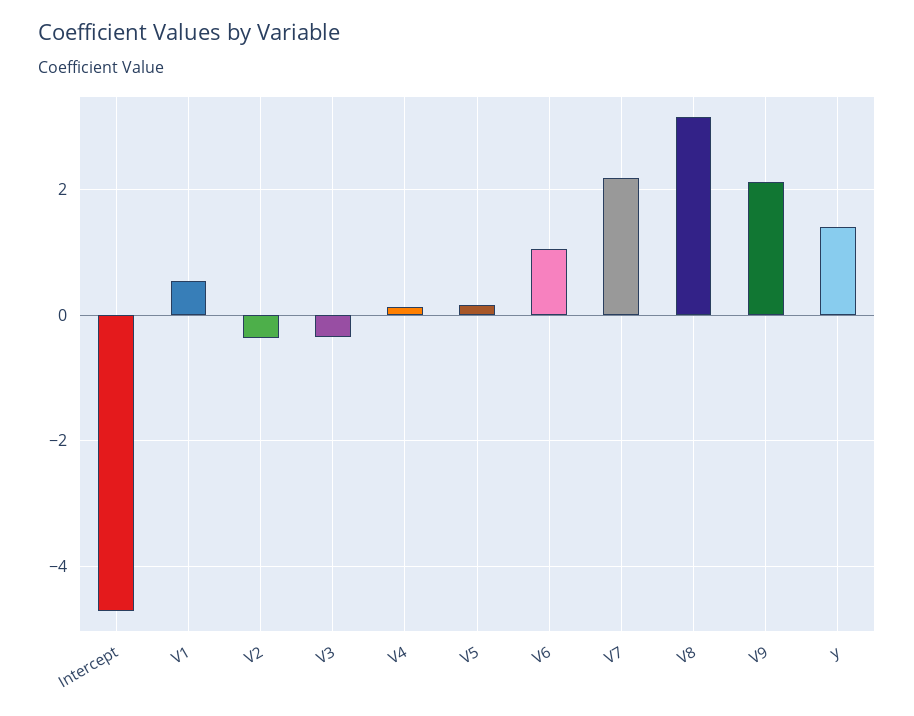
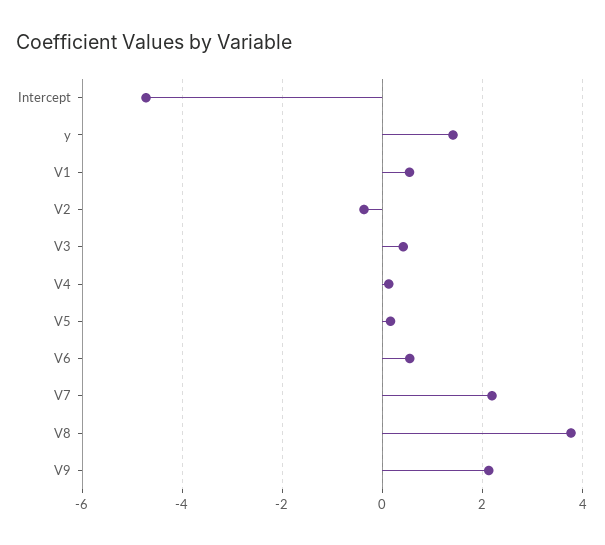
V3: -0.4 -> 0.4
V6: 1 -> 0.6
V8: 3.2 -> 3.8

